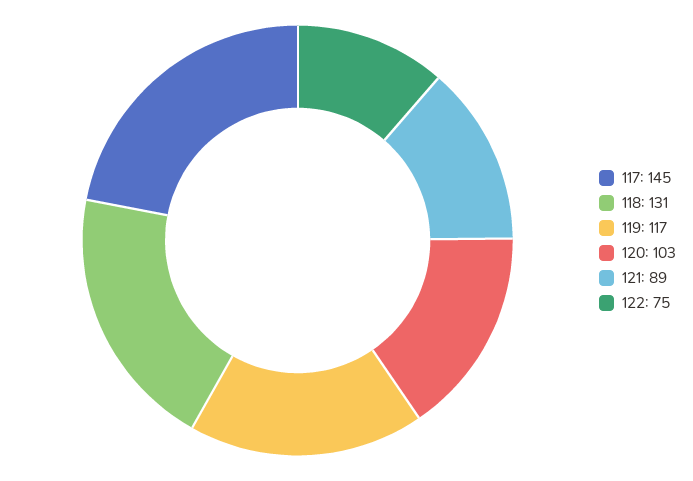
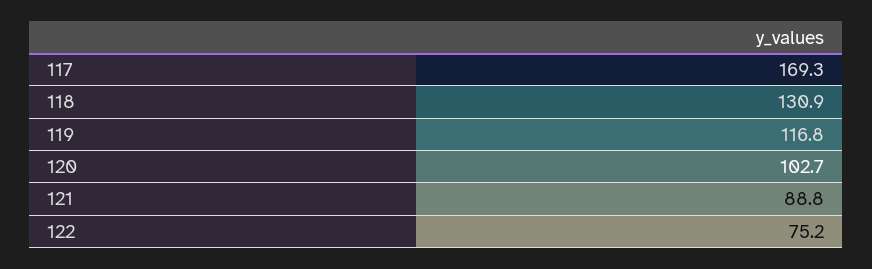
117: 145 -> 169.3

